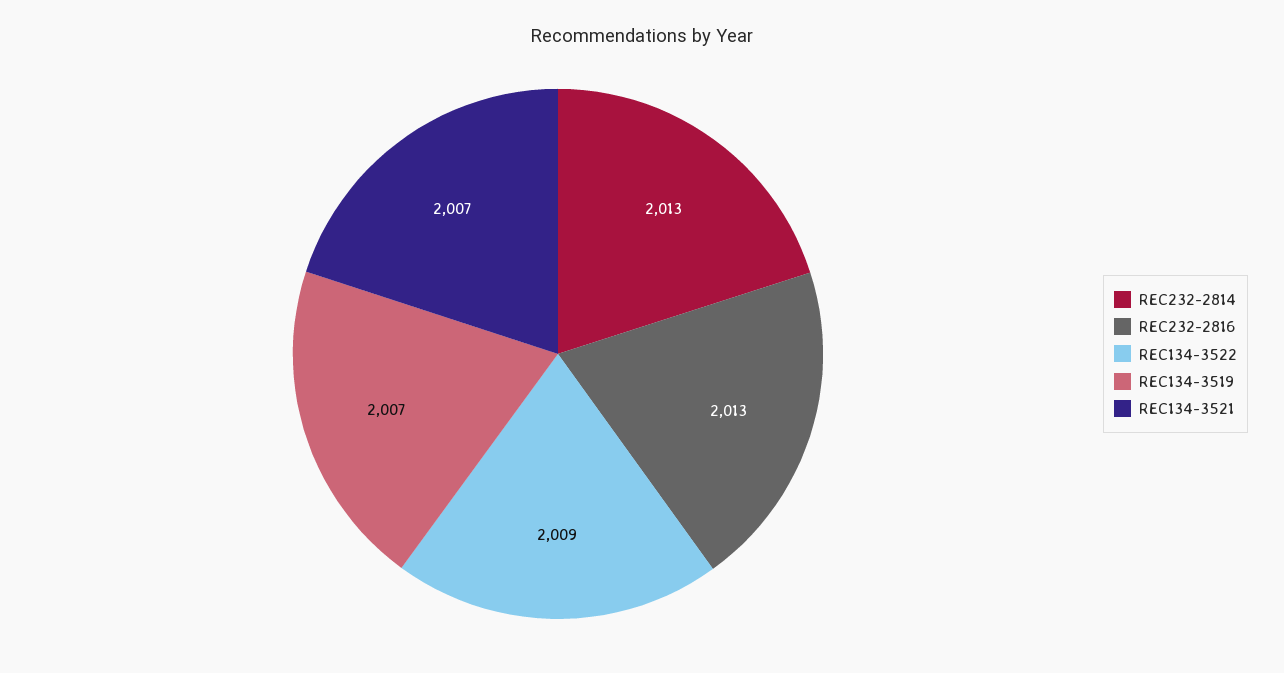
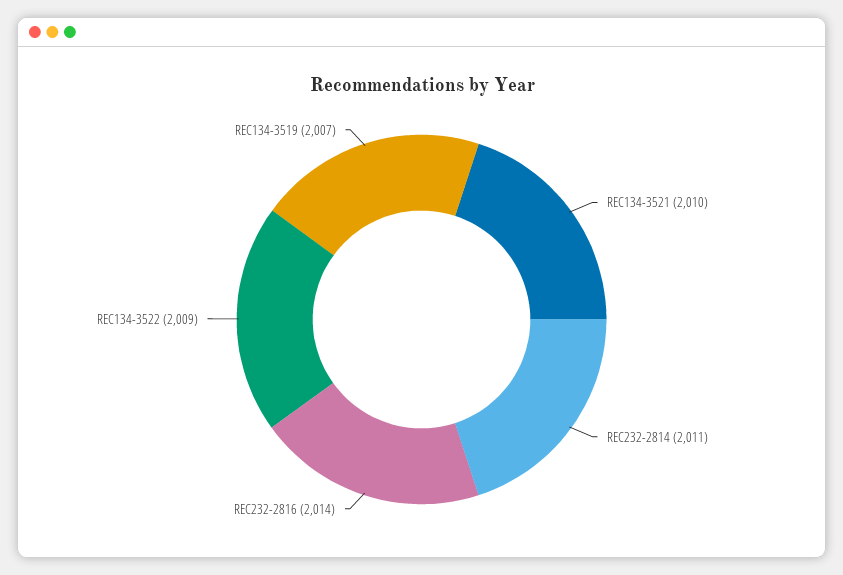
REC232-2814: 2013 -> 2011
REC232-2816: 2013 -> 2014
REC134-3521: 2007 -> 2010

